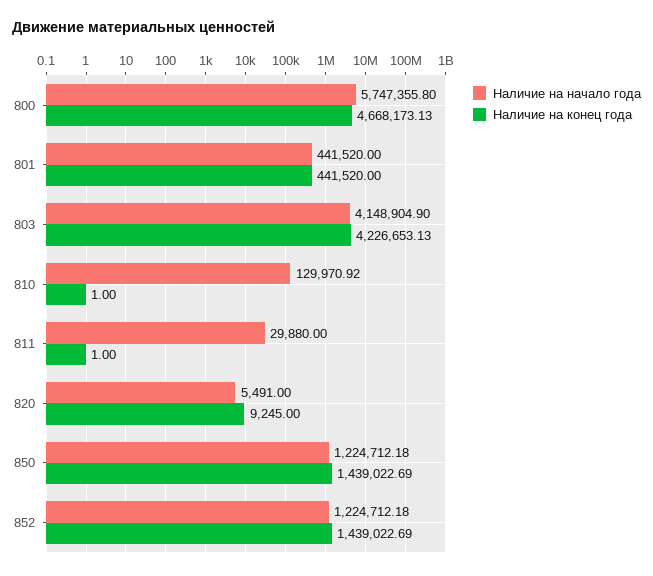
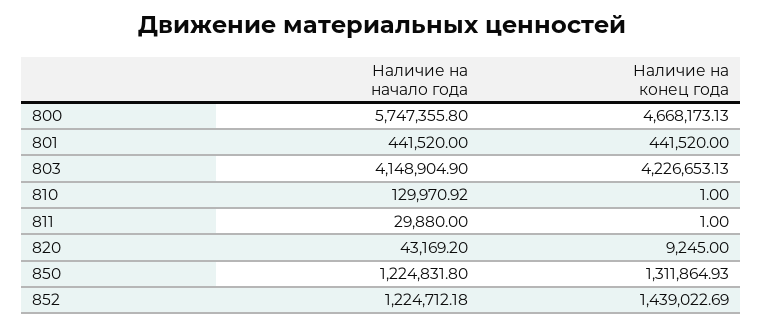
Наличие на начало года, 820: 5491 -> 43169.2
Наличие на начало года, 850: 1224712.18 -> 1224831.8
Наличие на конец года, 850: 1439022.69 -> 1311864.93

